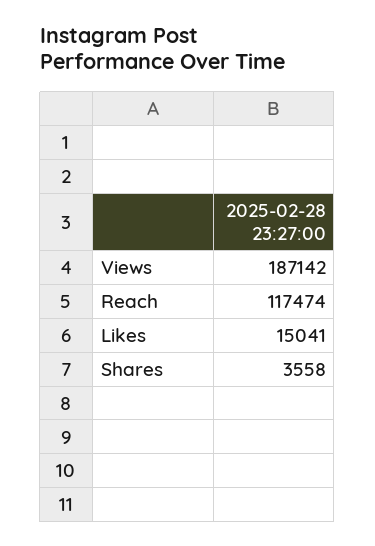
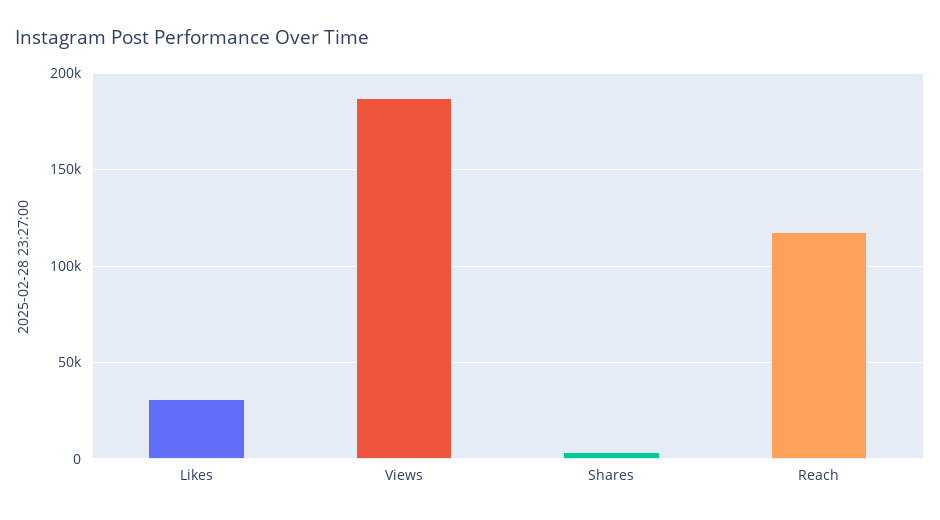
Likes: 15041 -> 30000

